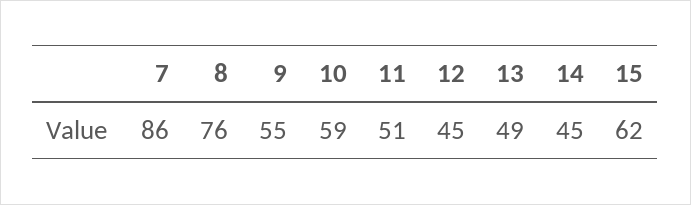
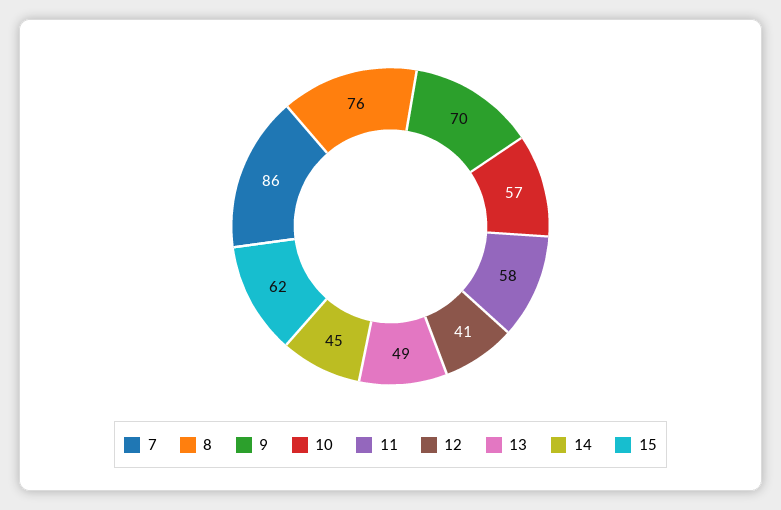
9: 55 -> 70
10: 59 -> 57
11: 51 -> 58
12: 45 -> 41

